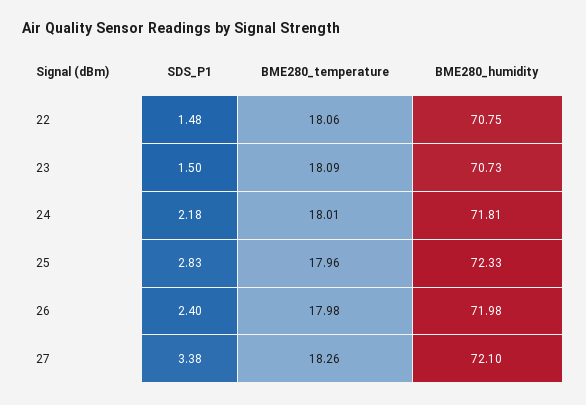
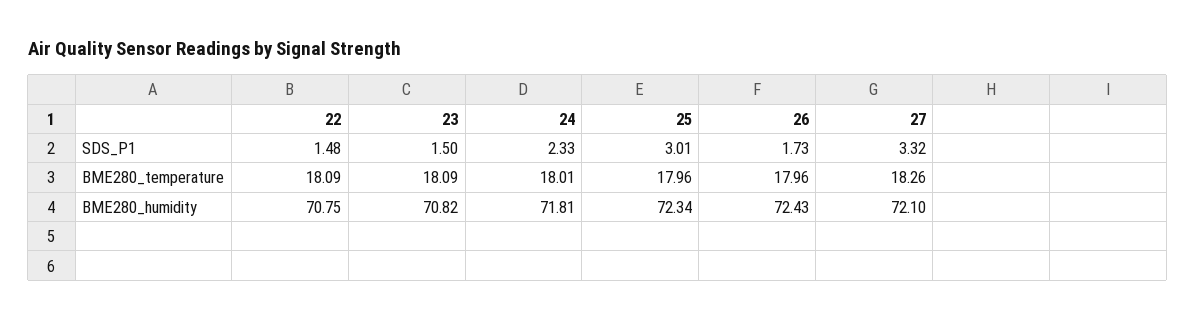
BME280_temperature, 22: 18.06 -> 18.09
BME280_humidity, 23: 70.73 -> 70.82
SDS_P1, 24: 2.18 -> 2.33
SDS_P1, 25: 2.83 -> 3.01
BME280_humidity, 25: 72.33 -> 72.34
SDS_P1, 26: 2.4 -> 1.73
BME280_temperature, 26: 17.98 -> 17.96
BME280_humidity, 26: 71.98 -> 72.43
SDS_P1, 27: 3.38 -> 3.32

